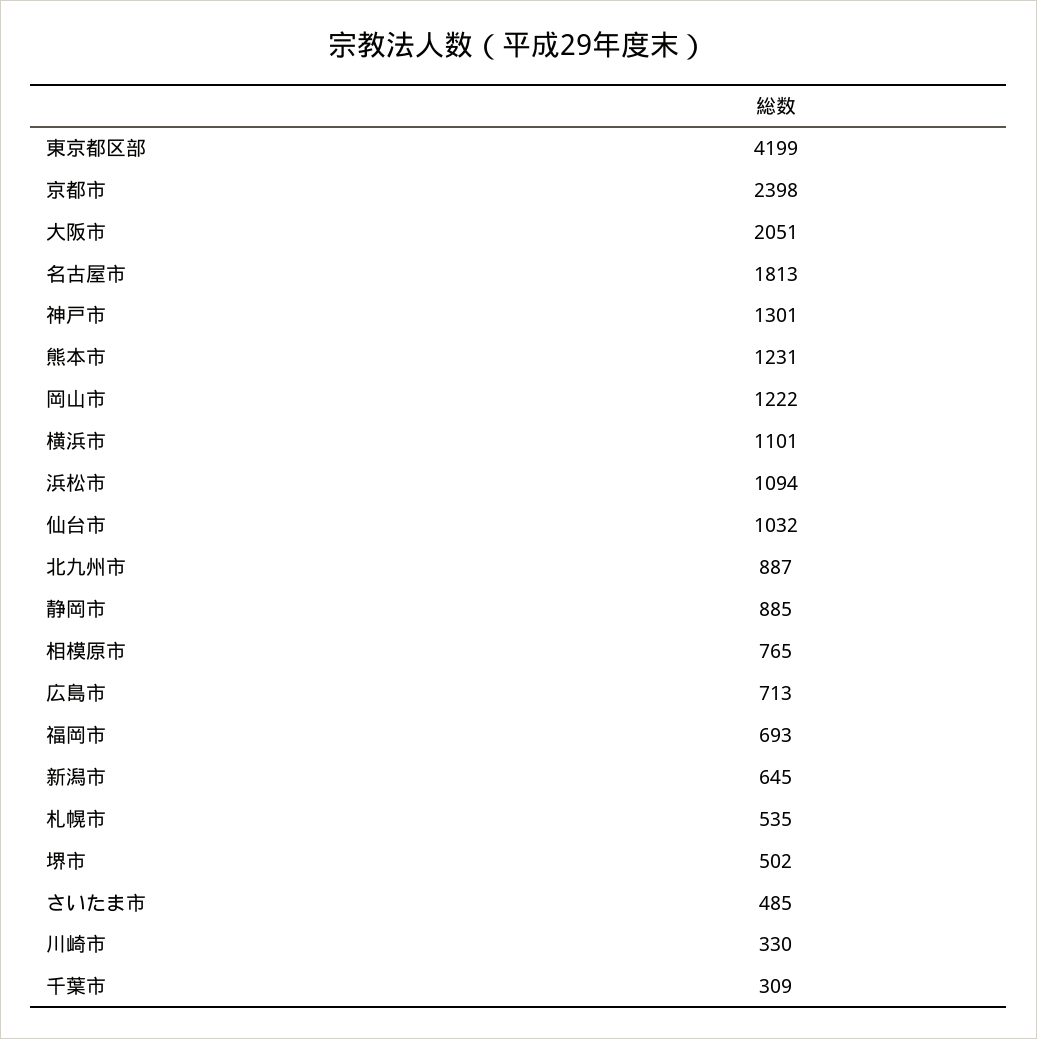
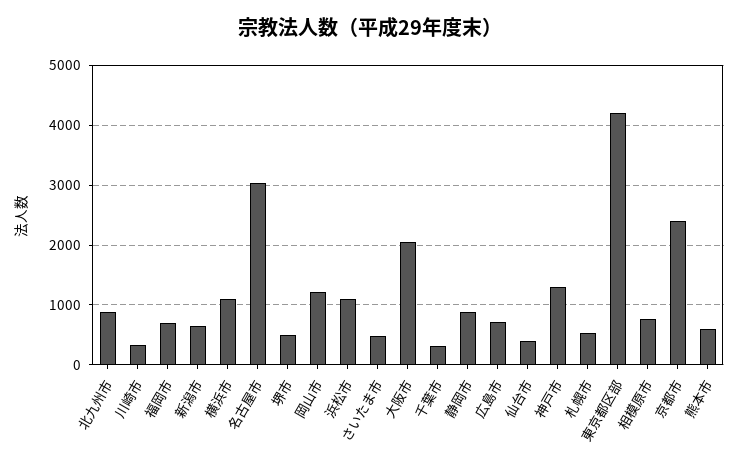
名古屋市: 1813 -> 3000
熊本市: 1231 -> 600
仙台市: 1032 -> 400

